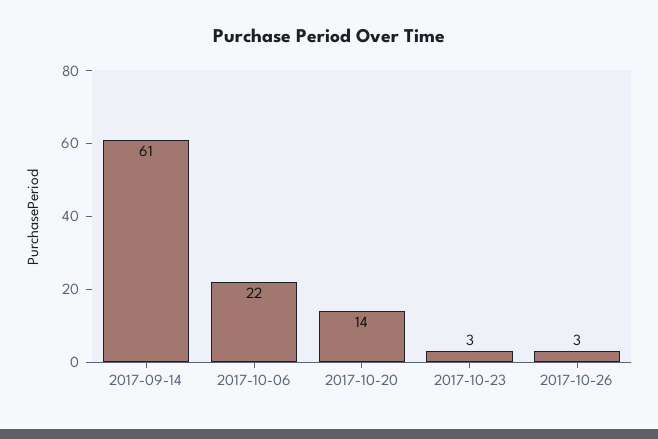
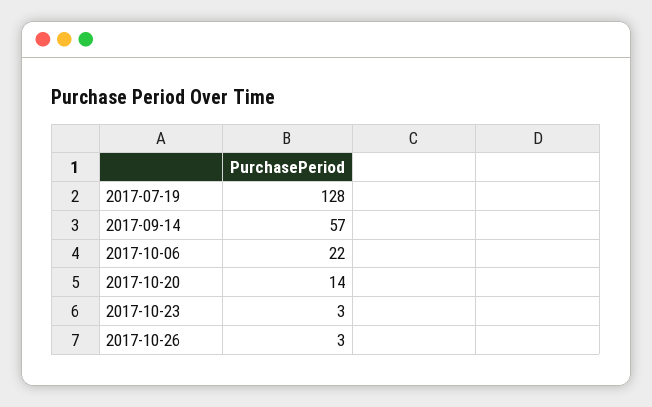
2017-09-14: 61 -> 57
2017-07-19: none -> 128

